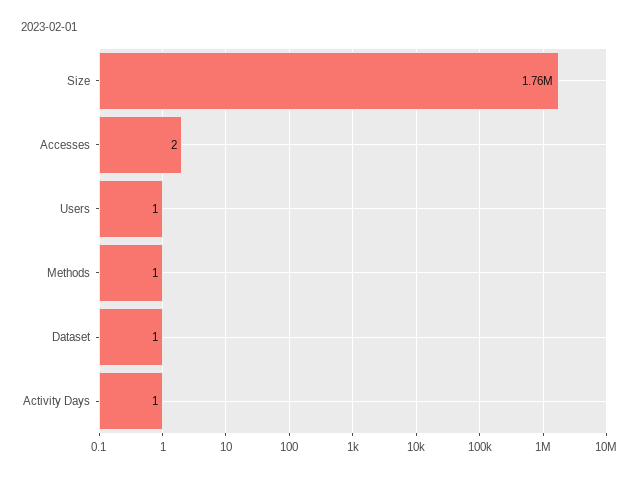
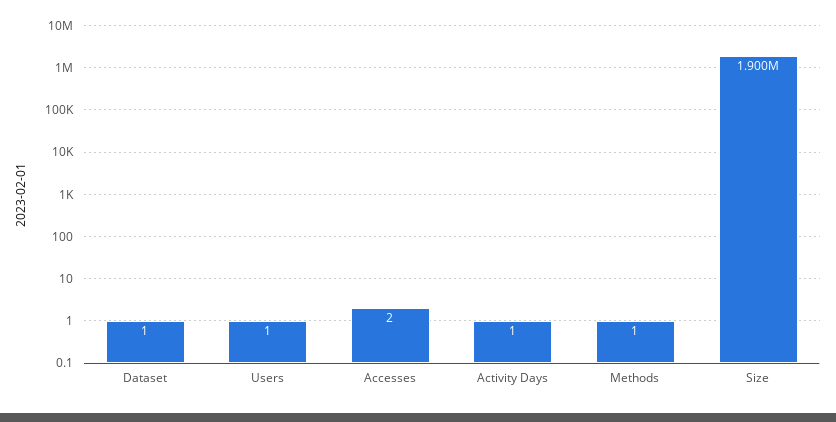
Size: 1760000 -> 1900000

